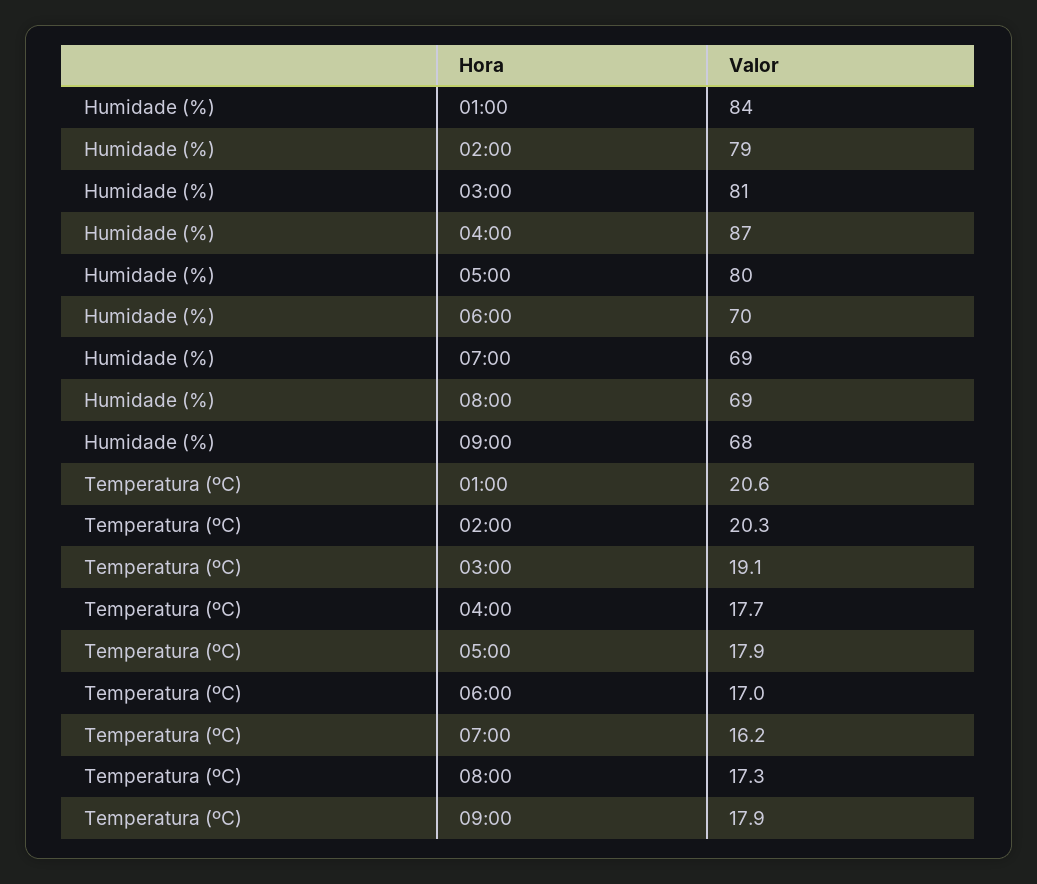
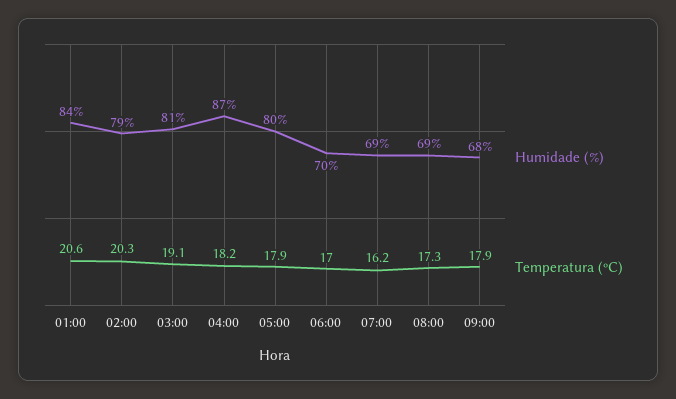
Temperatura (ºC), 04:00: 17.7 -> 18.2

